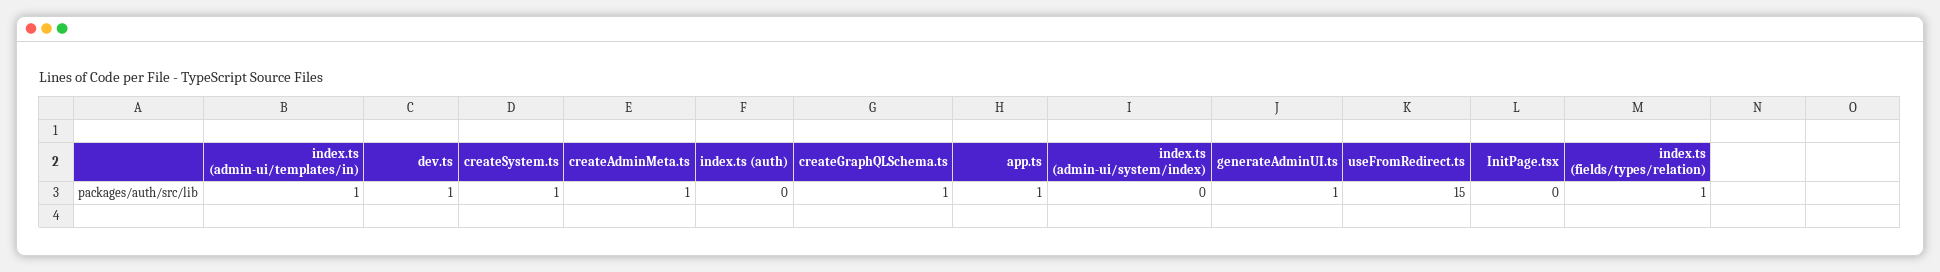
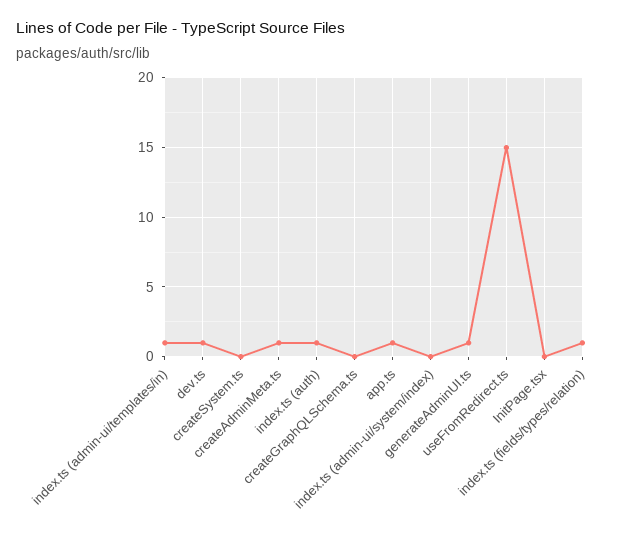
createSystem.ts: 1 -> 0
index.ts (auth): 0 -> 1
createGraphQLSchema.ts: 1 -> 0

